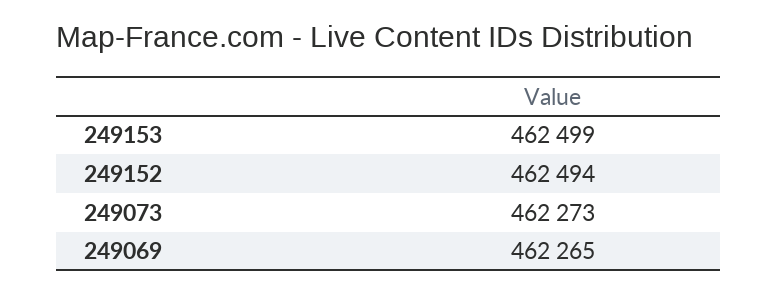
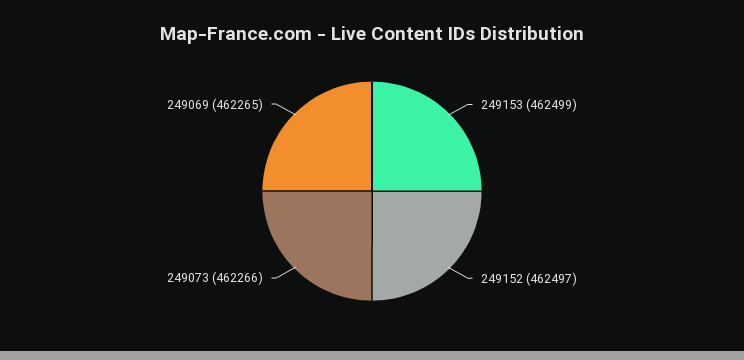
249152: 462494 -> 462497
249073: 462273 -> 462266

